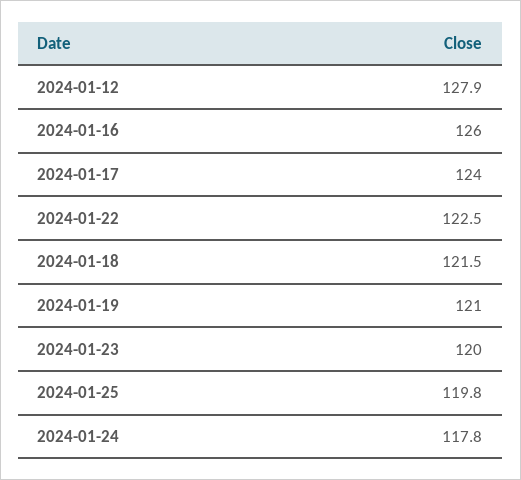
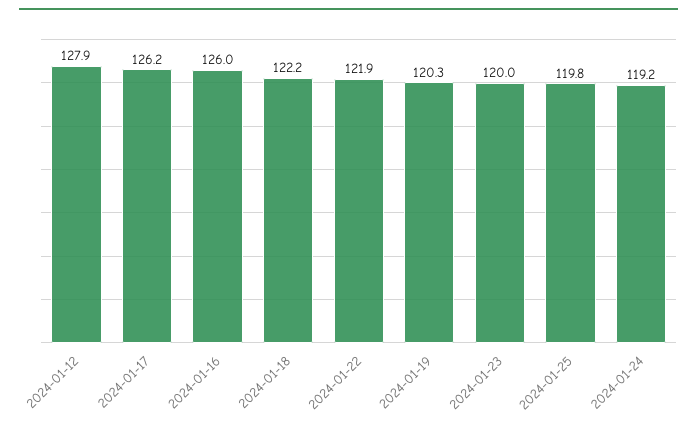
2024-01-17: 124 -> 126.2
2024-01-22: 122.5 -> 121.9
2024-01-18: 121.5 -> 122.2
2024-01-19: 121 -> 120.3
2024-01-24: 117.8 -> 119.2

